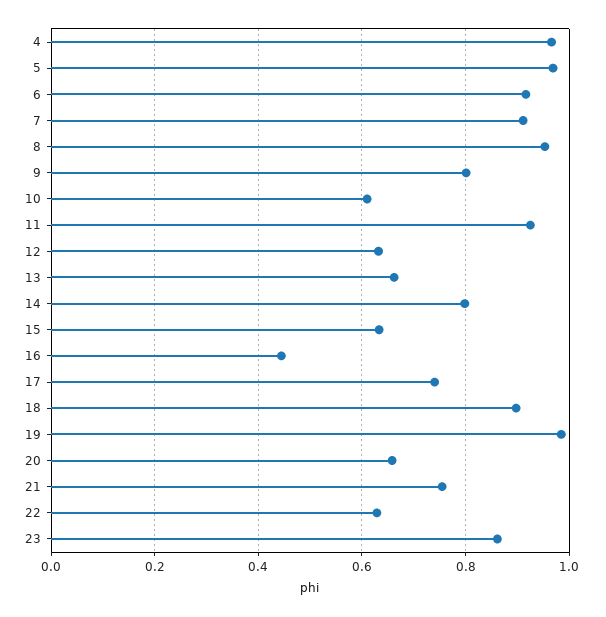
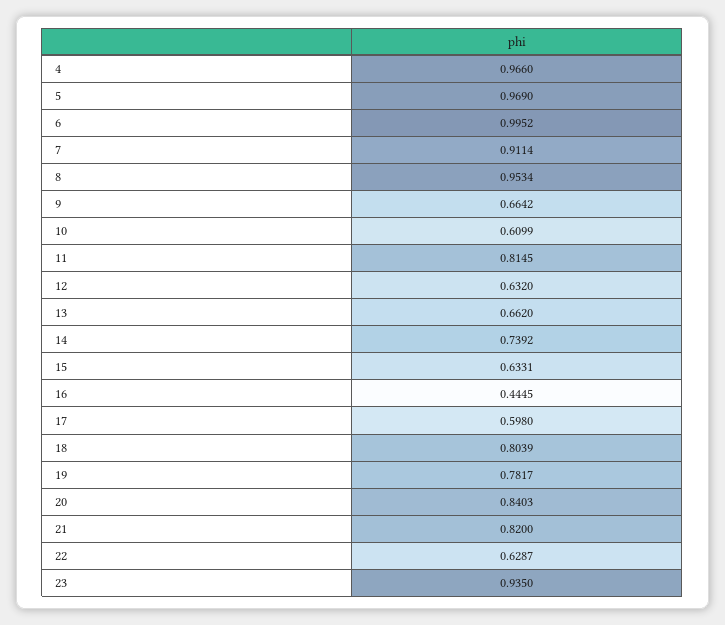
6: 0.92 -> 0.9952
9: 0.8 -> 0.6642
11: 0.92 -> 0.8145
14: 0.8 -> 0.7392
17: 0.74 -> 0.598
18: 0.9 -> 0.8039
19: 0.98 -> 0.7817
20: 0.66 -> 0.8403
21: 0.76 -> 0.82
23: 0.86 -> 0.935

